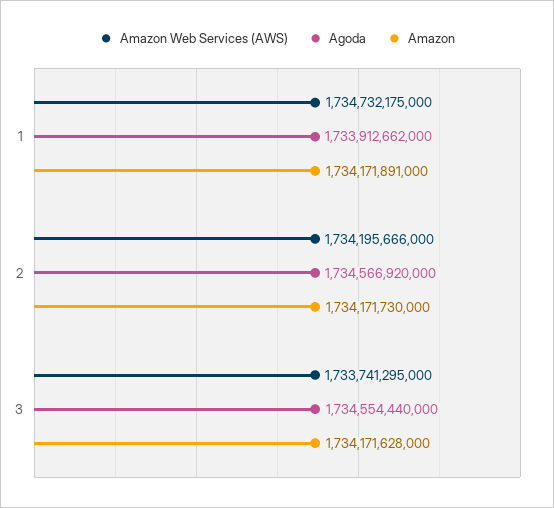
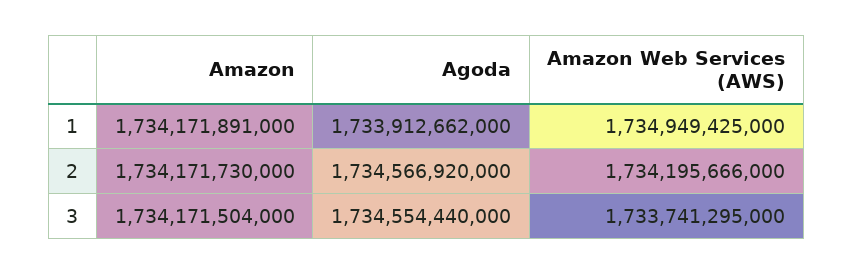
Amazon Web Services (AWS), 1: 1734732175000 -> 1734949425000
Amazon, 3: 1734171628000 -> 1734171504000

